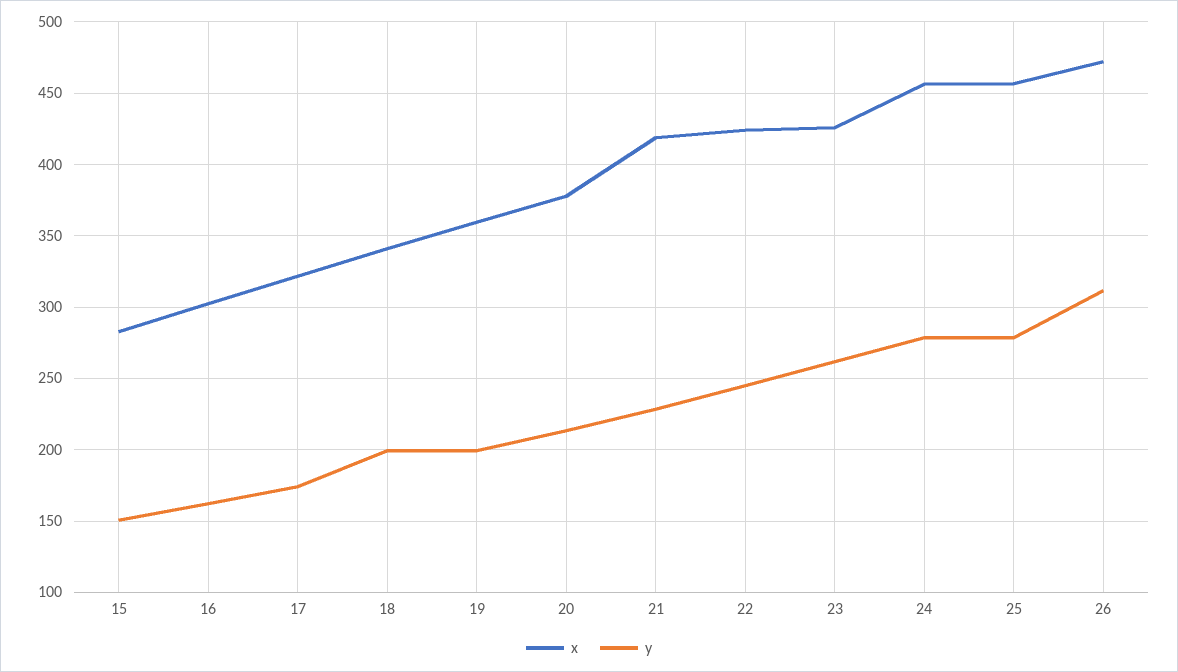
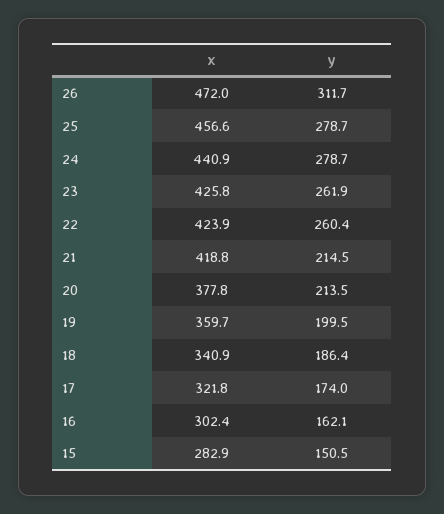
y, 18: 200 -> 186.4
y, 21: 230 -> 214.5
y, 22: 245 -> 260.4
x, 24: 455 -> 440.9

